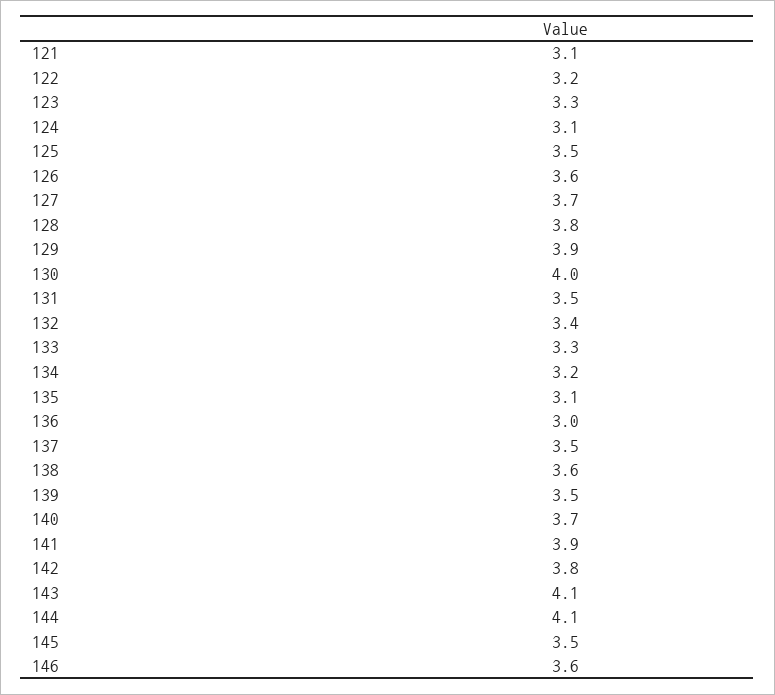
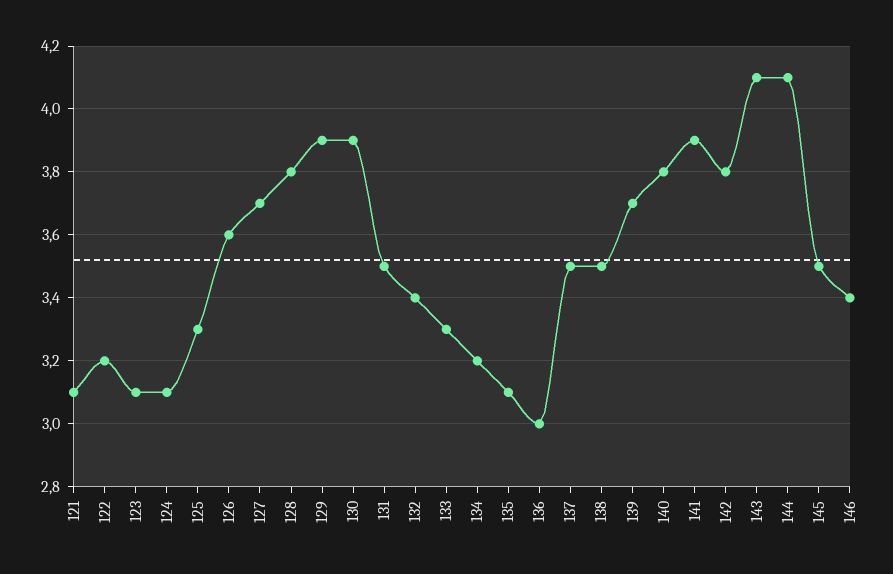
123: 3.3 -> 3.1
125: 3.5 -> 3.3
130: 4 -> 3.9
138: 3.6 -> 3.5
139: 3.5 -> 3.7
140: 3.7 -> 3.8
146: 3.6 -> 3.4

